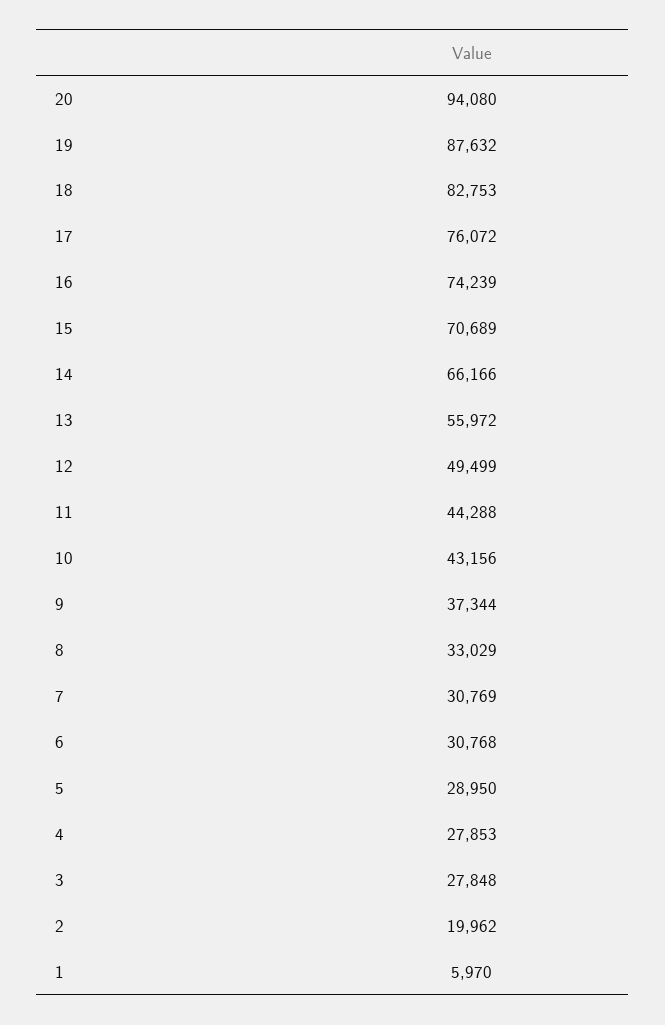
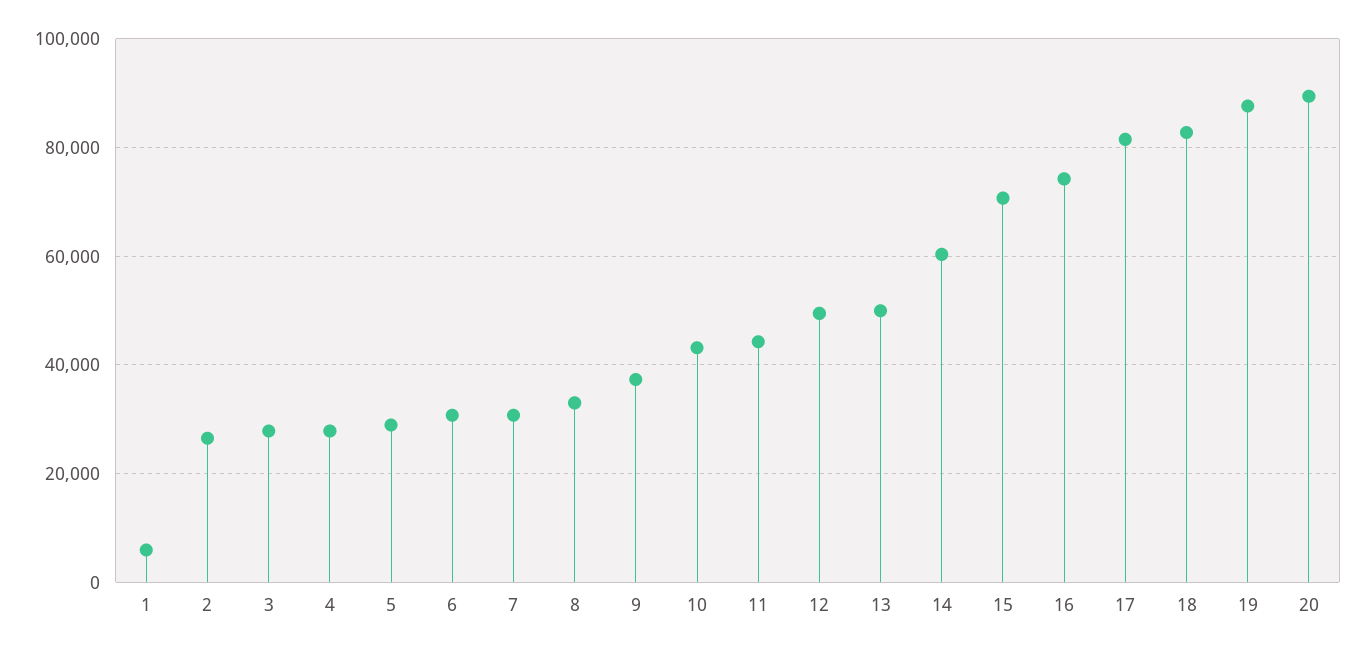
20: 94080 -> 90000
17: 76072 -> 82000
14: 66166 -> 60000
13: 55972 -> 50000
2: 19962 -> 26000

